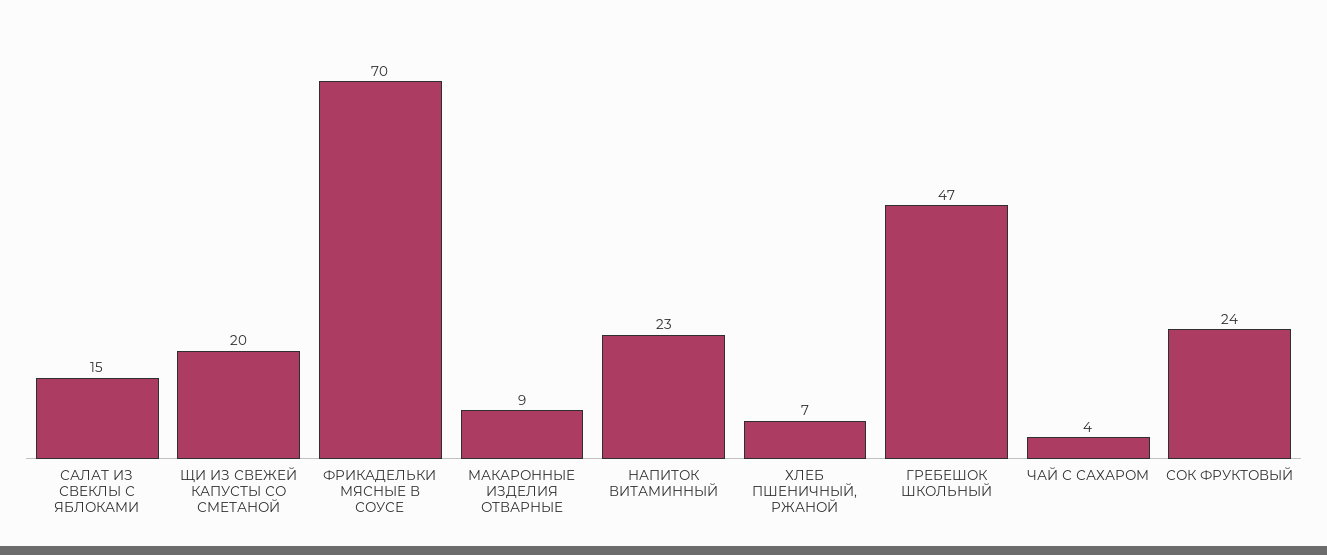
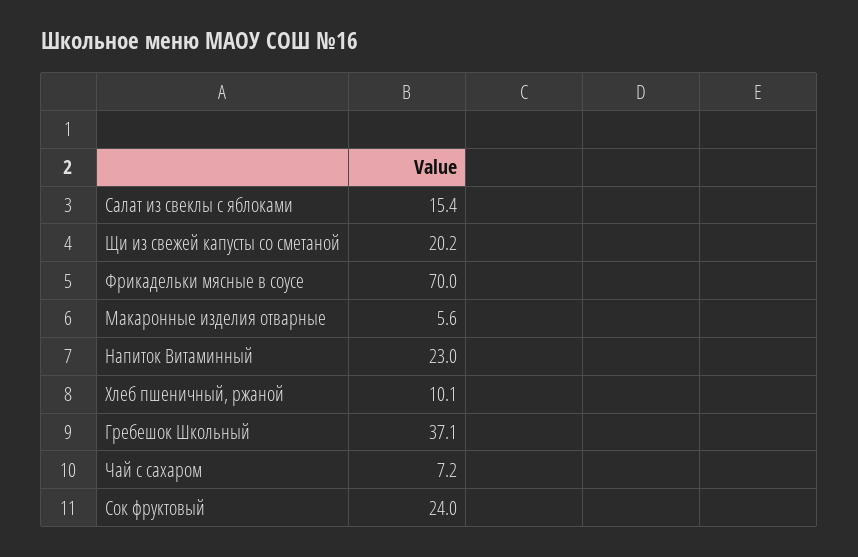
МАКАРОННЫЕ ИЗДЕЛИЯ ОТВАРНЫЕ: 9 -> 5.6
ХЛЕБ ПШЕНИЧНЫЙ, РЖАНОЙ: 7 -> 10.1
ГРЕБЕШОК ШКОЛЬНЫЙ: 47 -> 37.1
ЧАЙ С САХАРОМ: 4 -> 7.2

